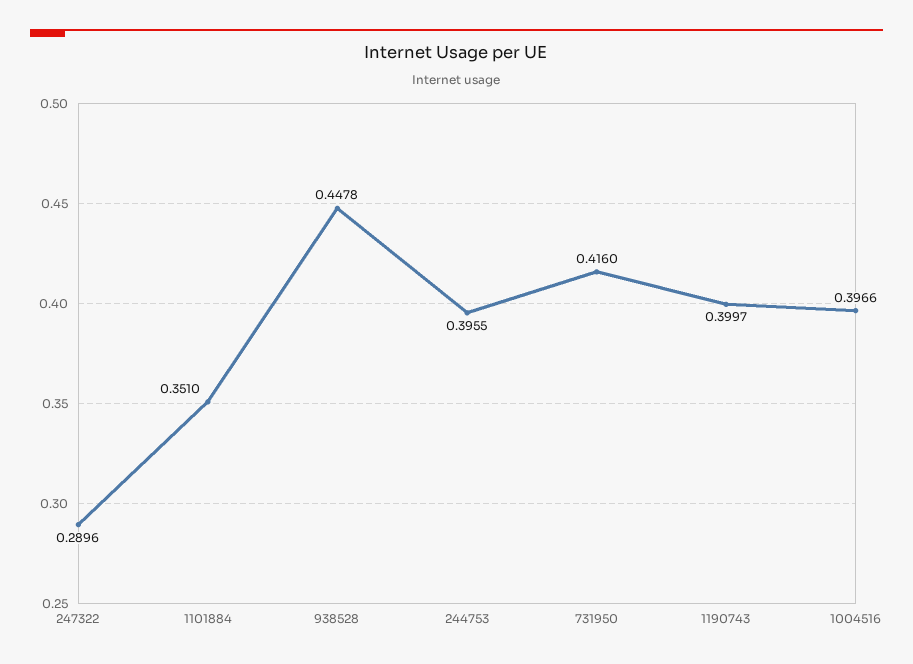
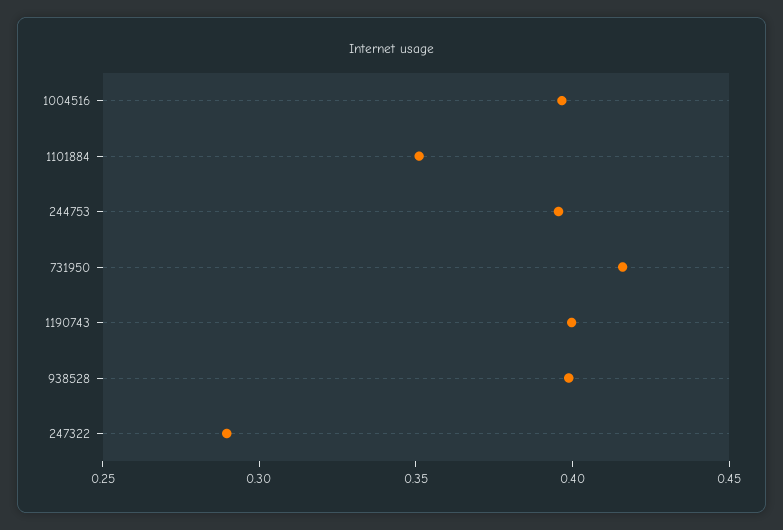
938528: 0.4478 -> 0.4

